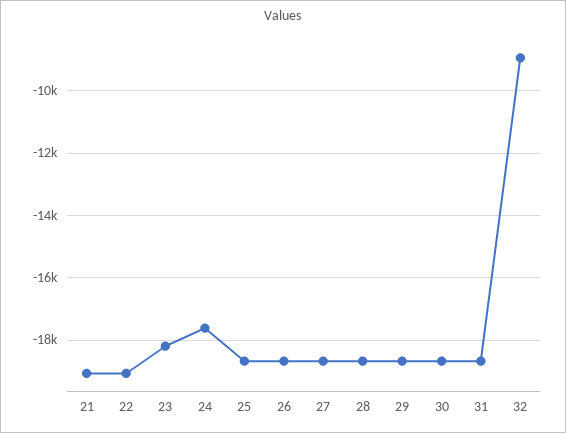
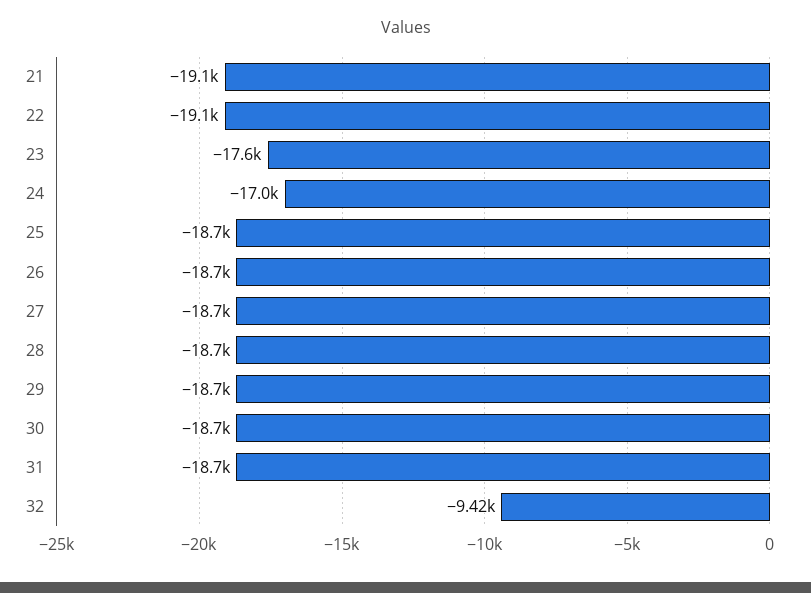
23: -18200 -> -17600
24: -17600 -> -17000
32: -9000 -> -9420

